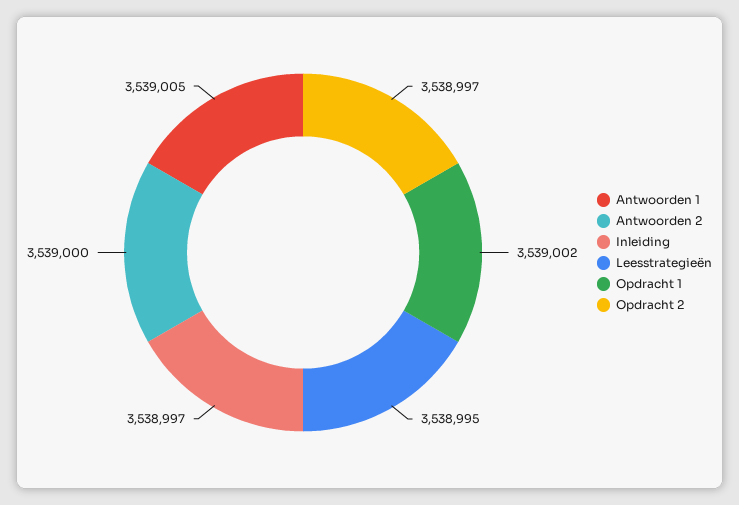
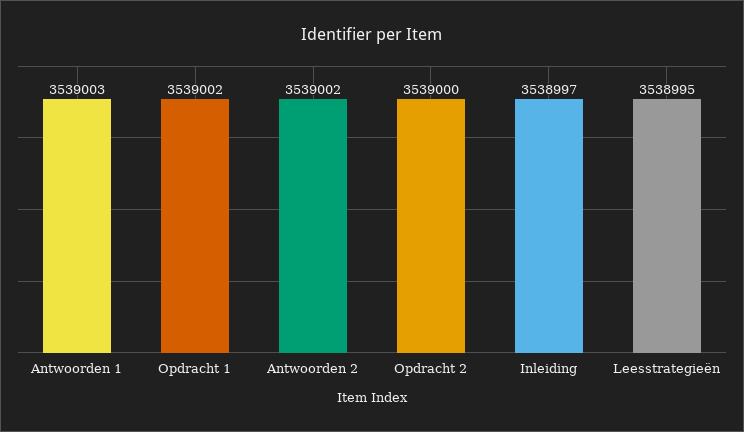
Antwoorden 1: 3539005 -> 3539003
Antwoorden 2: 3539000 -> 3539002
Opdracht 2: 3538997 -> 3539000

